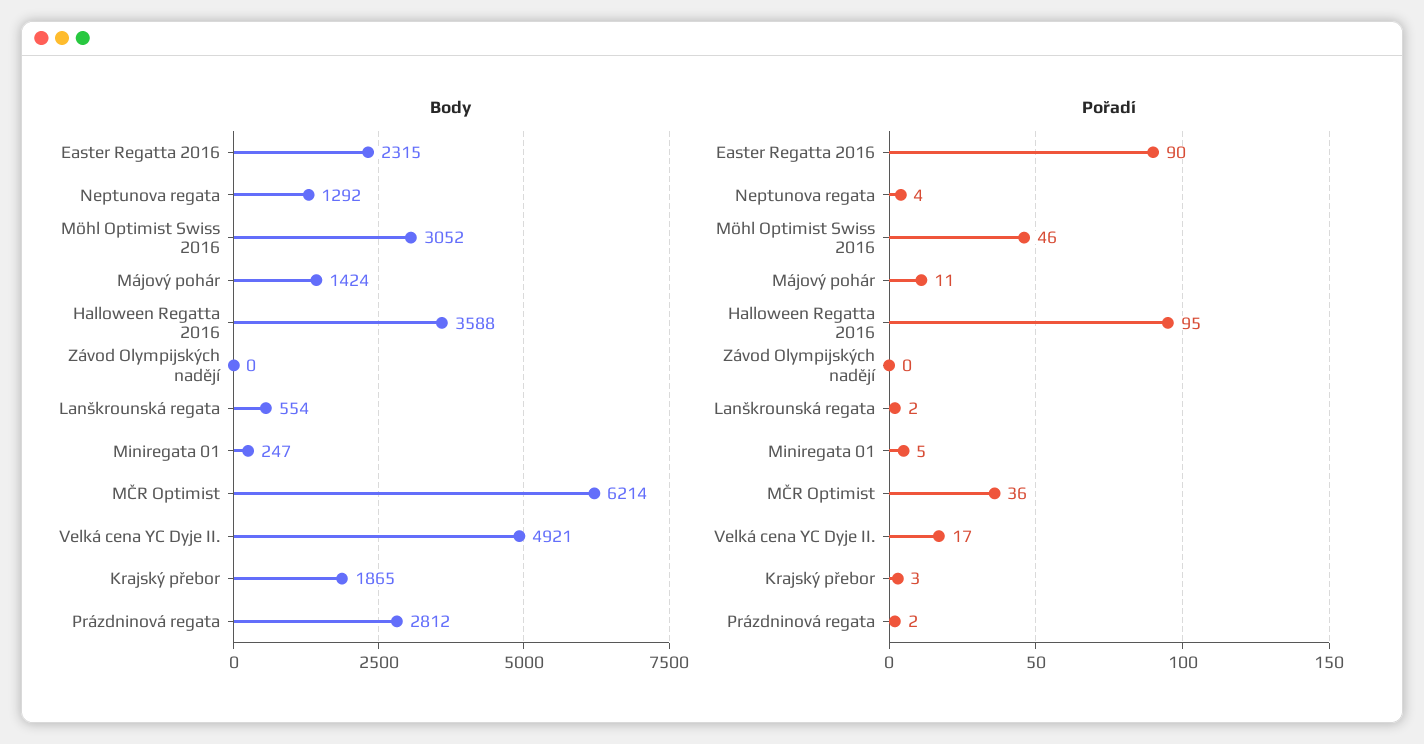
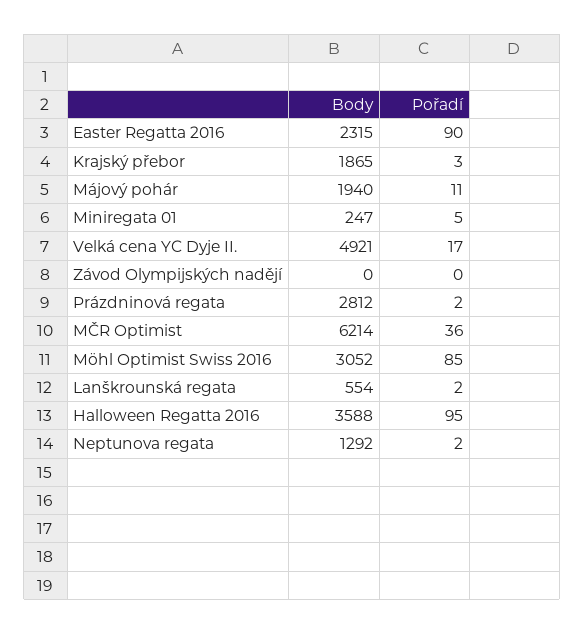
Body, Májový pohár: 1424 -> 1940
Pořadí, Neptunova regata: 4 -> 2
Pořadí, Möhl Optimist Swiss 2016: 46 -> 85

